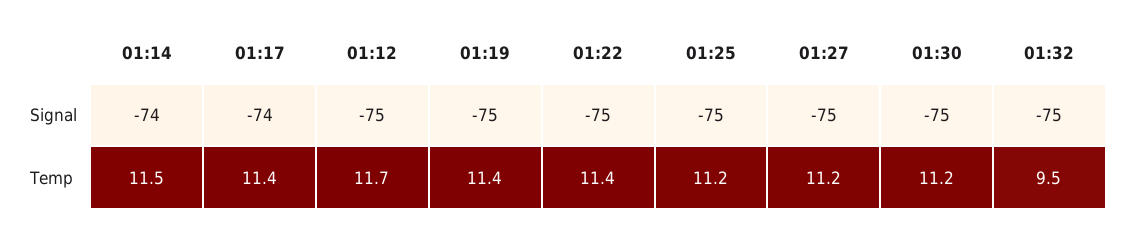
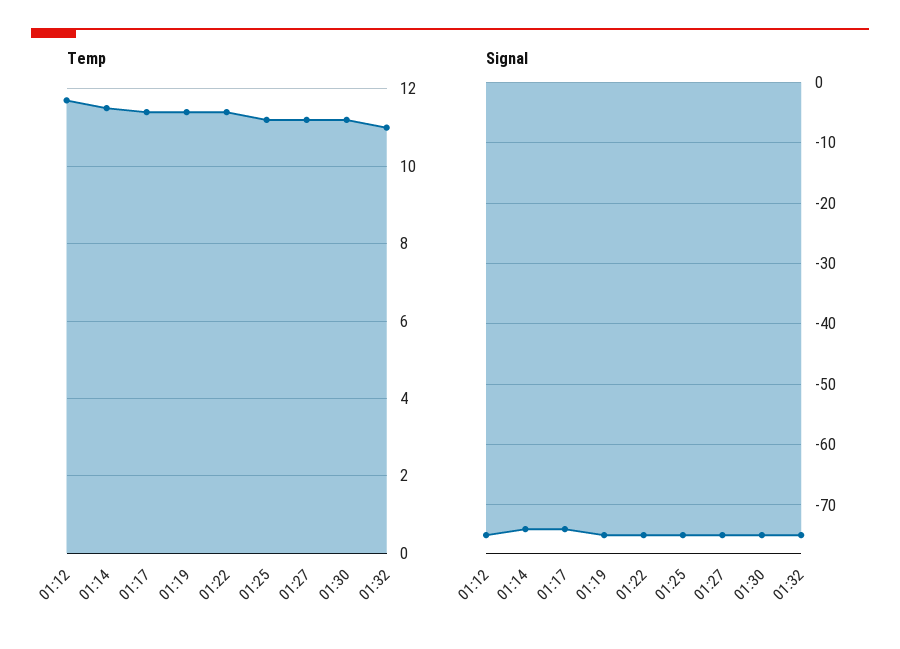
Temp, 01:32: 9.5 -> 11

